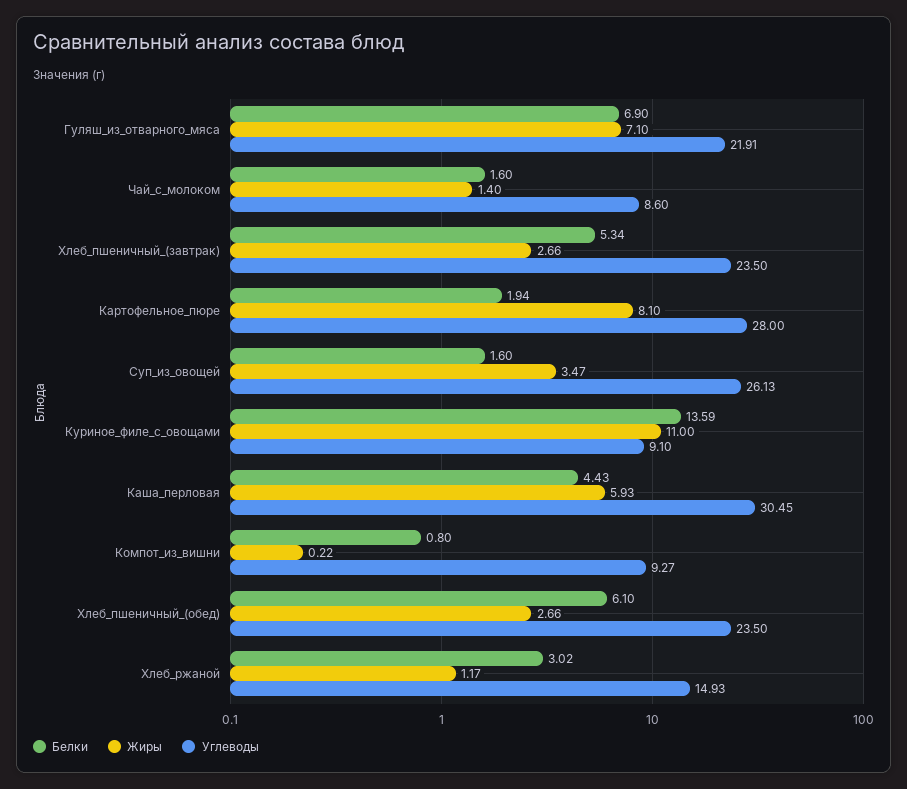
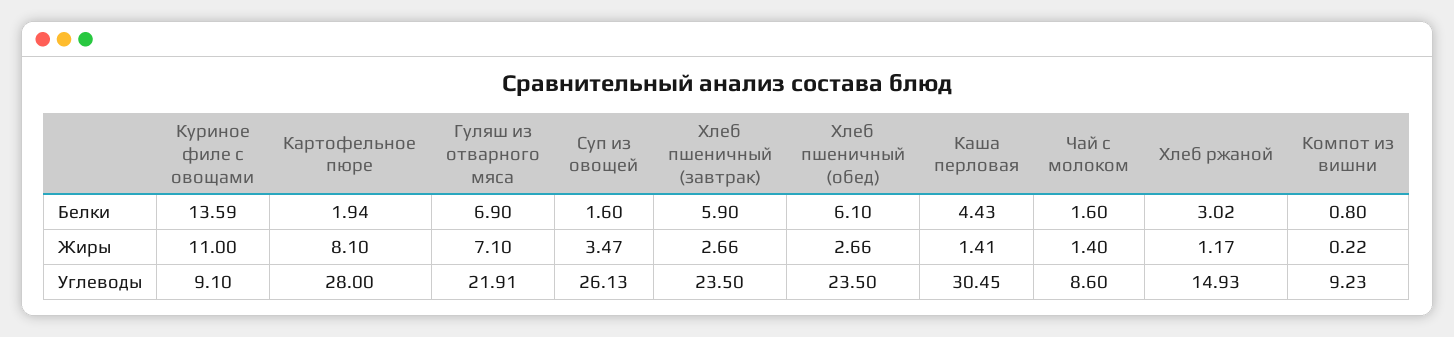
Белки, Хлеб_пшеничный_(завтрак): 5.34 -> 5.9
Жиры, Каша_перловая: 5.93 -> 1.41
Углеводы, Компот_из_вишни: 9.27 -> 9.23

